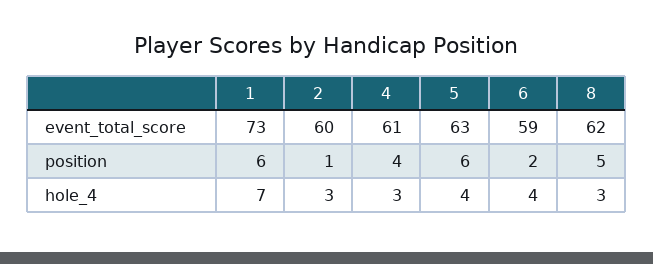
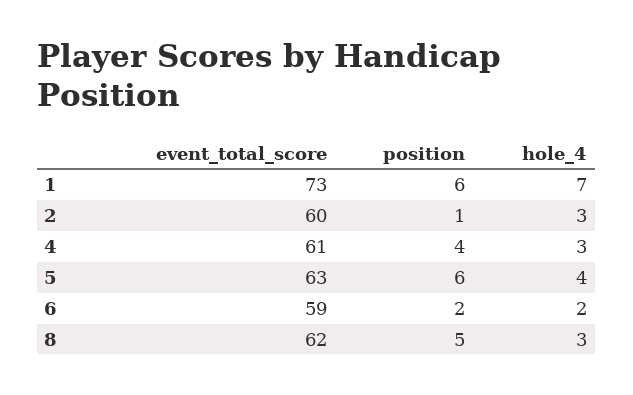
6, hole_4: 4 -> 2

